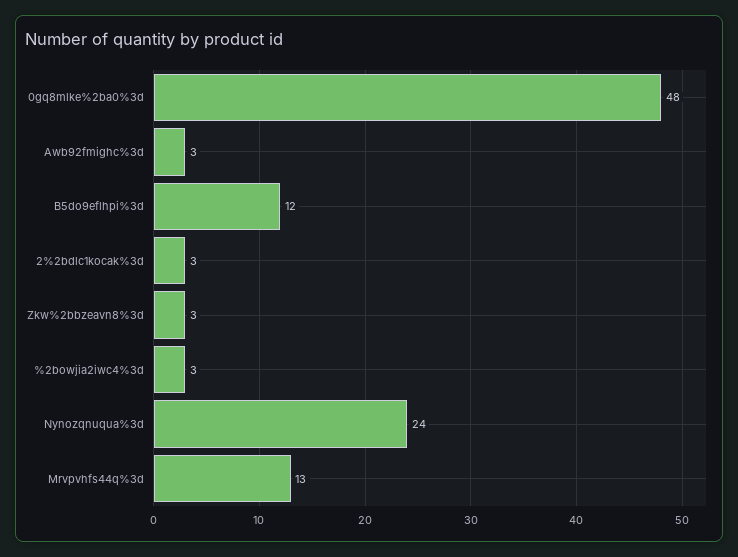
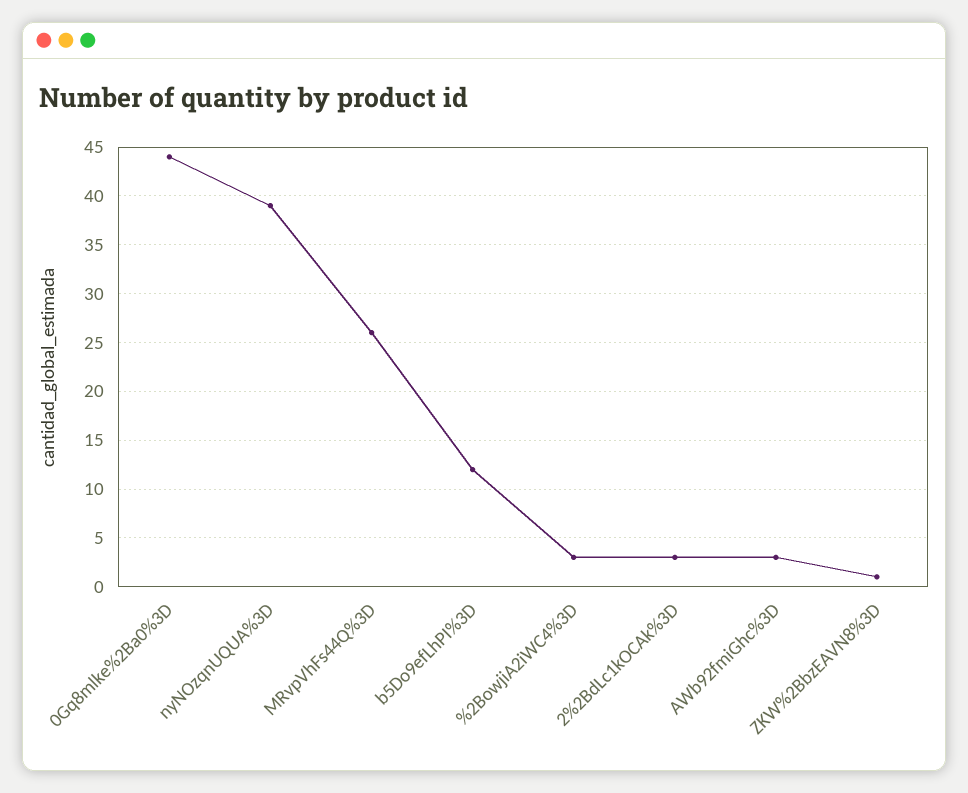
0gq8mlke%2ba0%3d: 48 -> 44
Zkw%2bbzeavn8%3d: 3 -> 1
Nynozqnuqua%3d: 24 -> 39
Mrvpvhfs44q%3d: 13 -> 26

